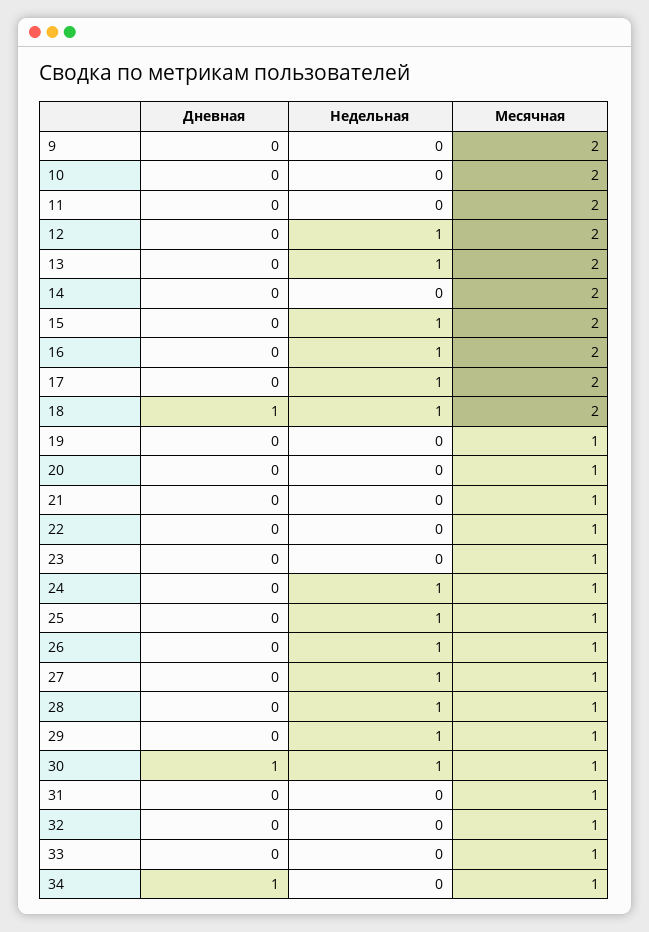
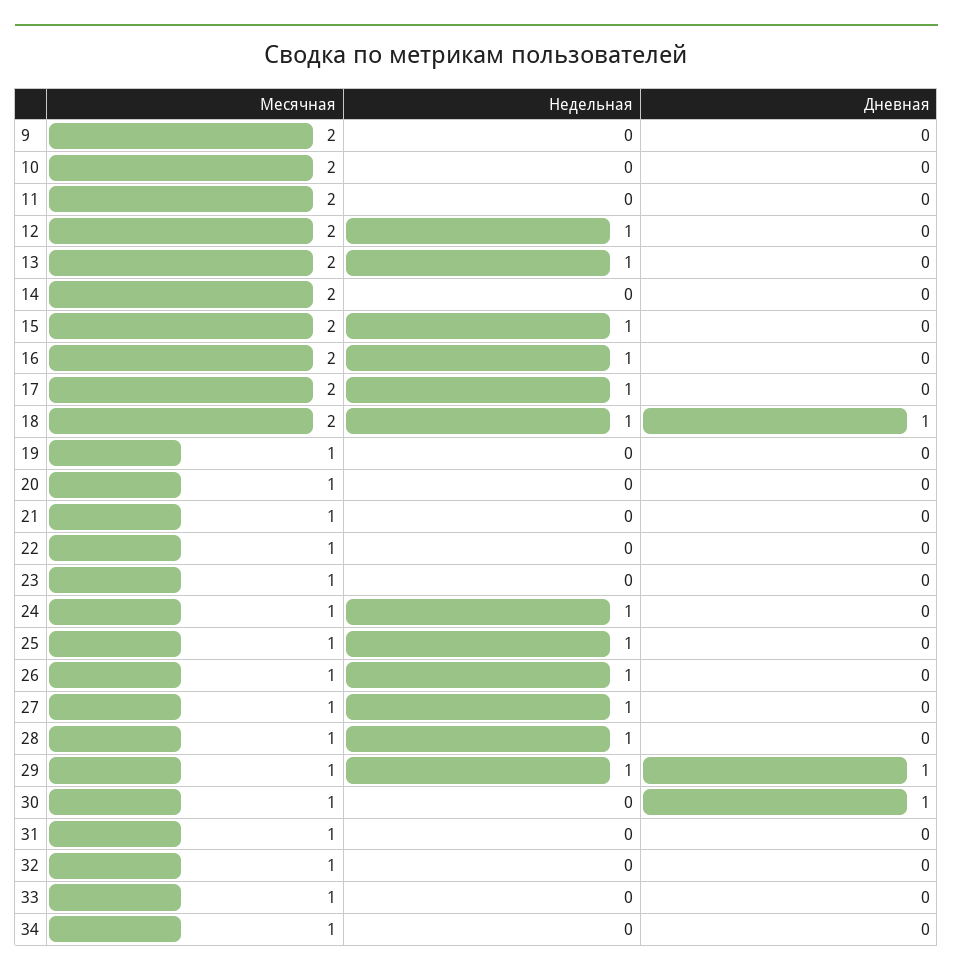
Дневная, 29: 0 -> 1
Недельная, 30: 1 -> 0
Дневная, 34: 1 -> 0

